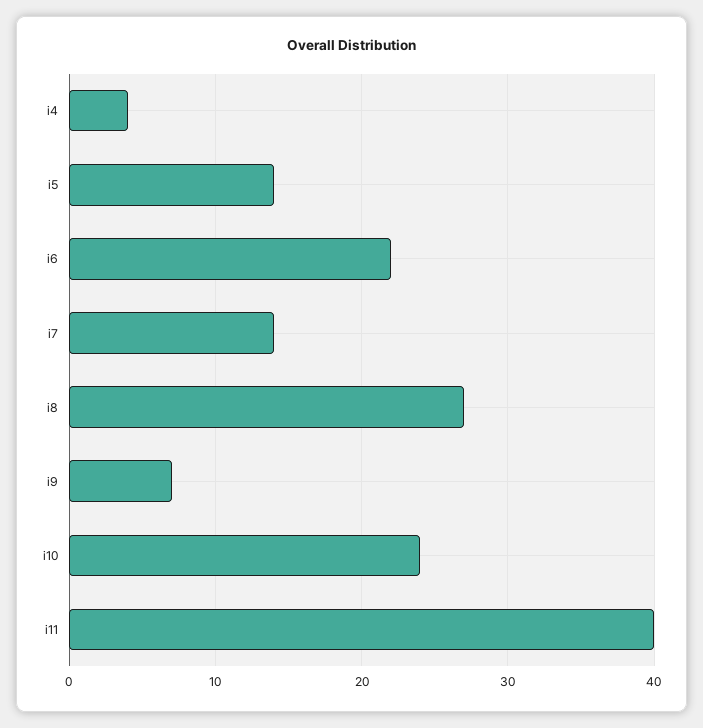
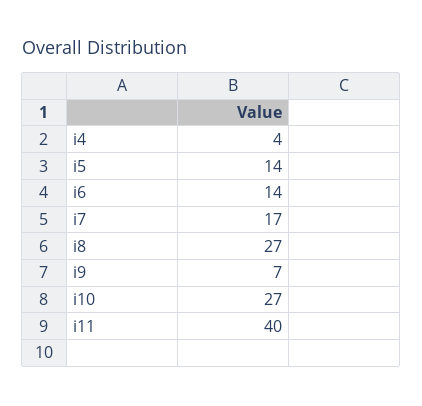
i6: 22 -> 14
i7: 14 -> 17
i10: 24 -> 27

